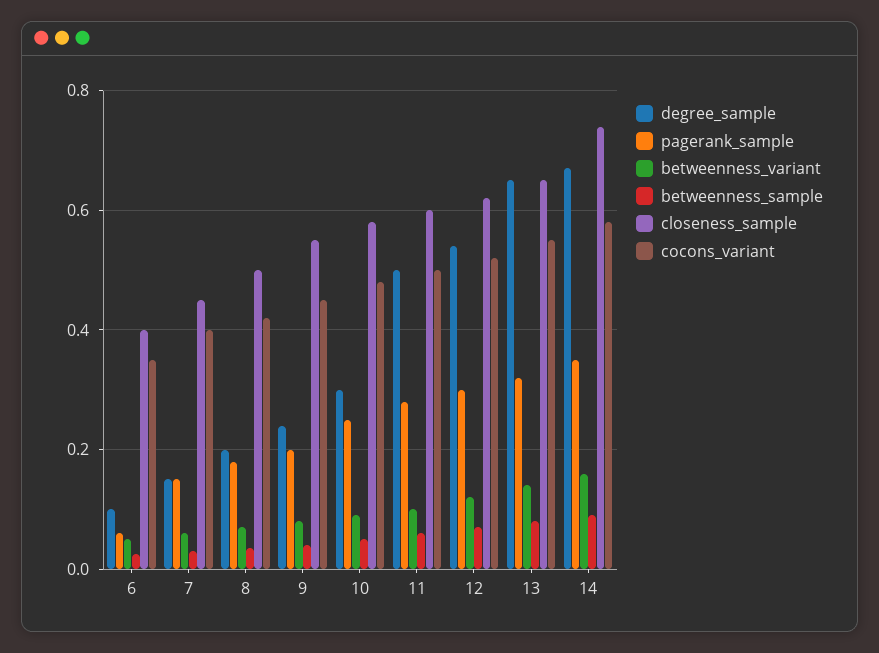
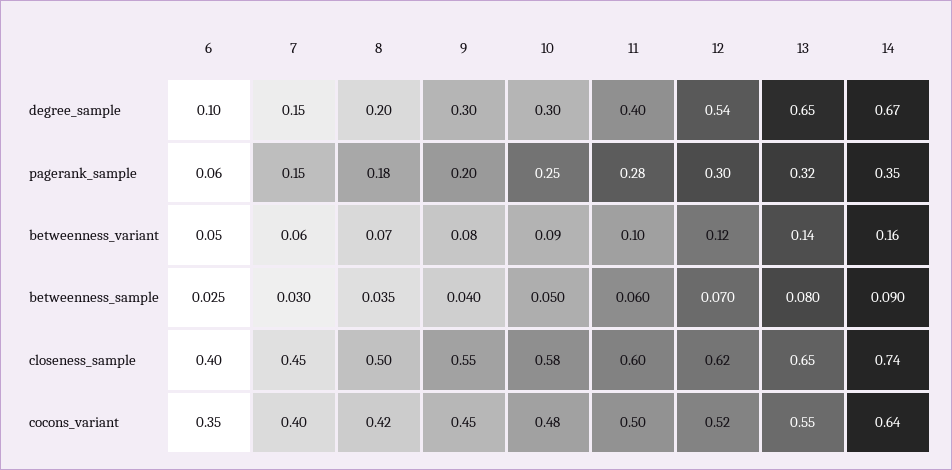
degree_sample, 9: 0.24 -> 0.3
degree_sample, 11: 0.5 -> 0.4
cocons_variant, 14: 0.58 -> 0.64

